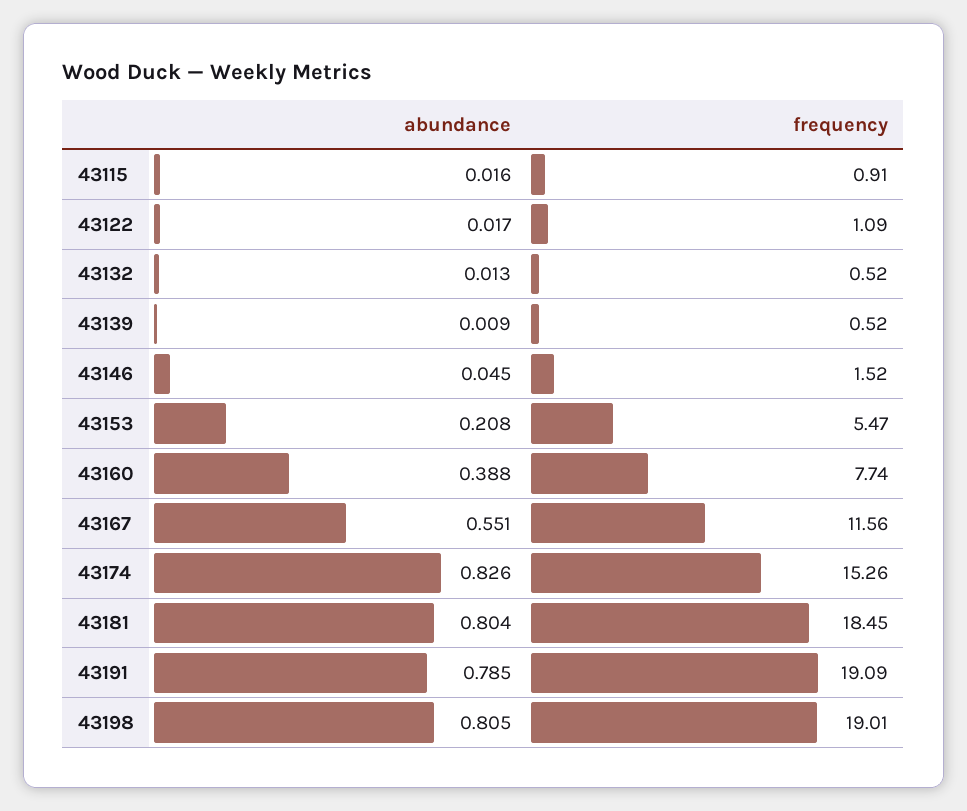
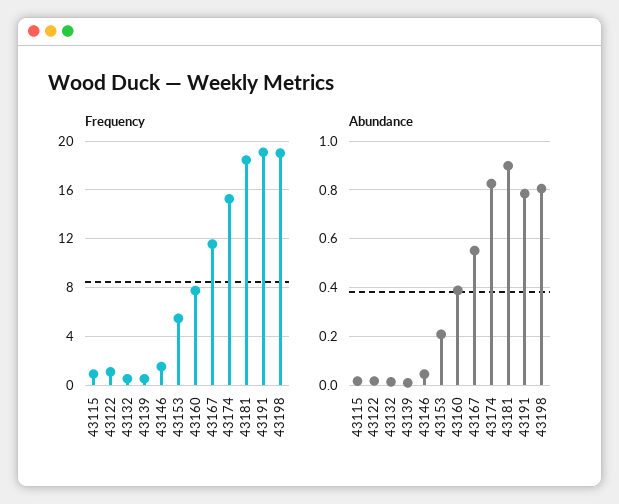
abundance, 43181: 0.804 -> 0.9

